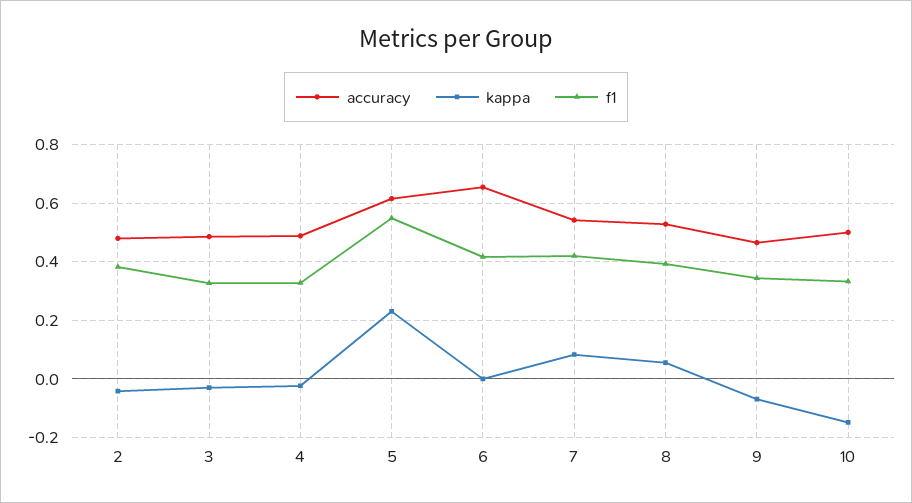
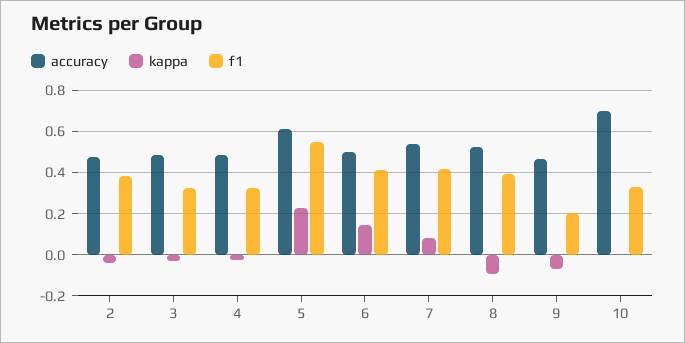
accuracy, 6: 0.65 -> 0.5
kappa, 6: 0 -> 0.15
kappa, 8: 0.05 -> -0.1
f1, 9: 0.35 -> 0.2
accuracy, 10: 0.5 -> 0.7
kappa, 10: -0.15 -> 0

